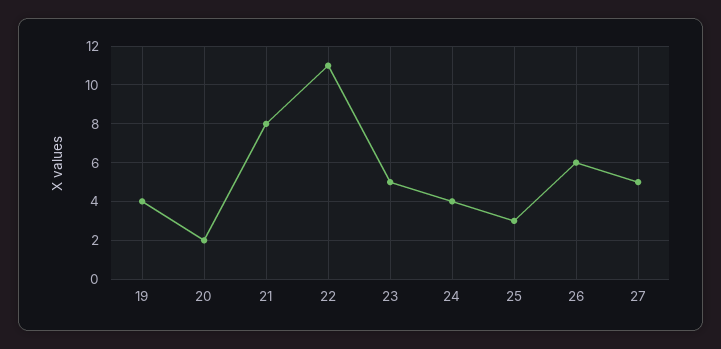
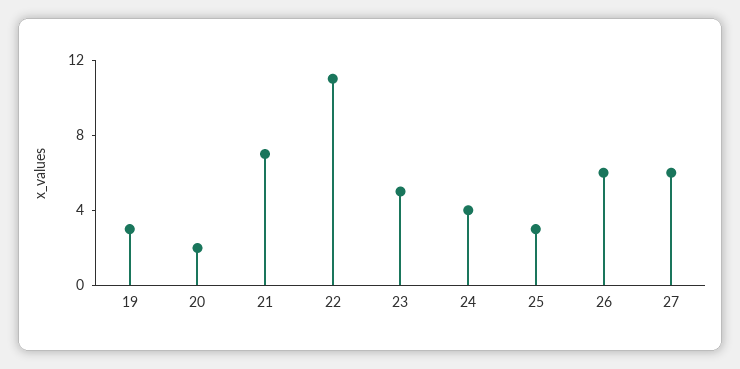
19: 4 -> 3
21: 8 -> 7
27: 5 -> 6

